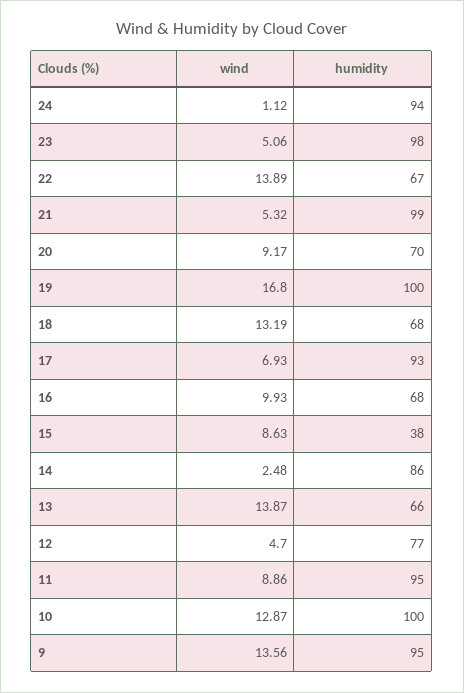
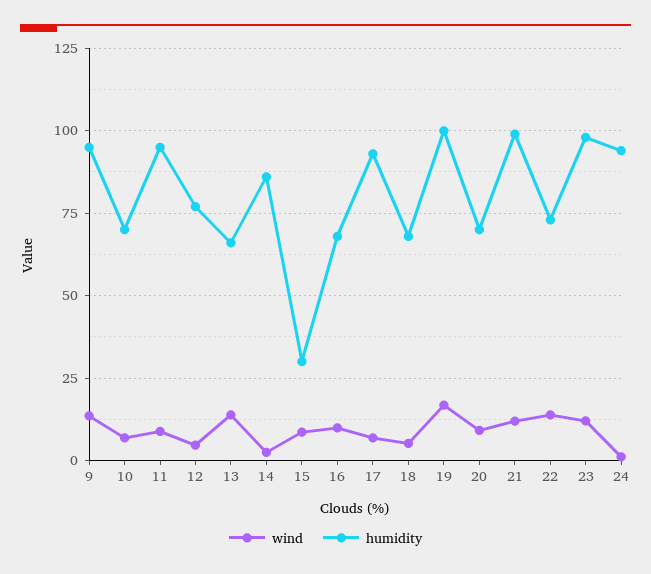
wind, 23: 5.06 -> 12.5
humidity, 22: 67 -> 72.5
wind, 21: 5.32 -> 12.5
wind, 18: 13.19 -> 5
humidity, 15: 38 -> 30
wind, 10: 12.87 -> 7.5
humidity, 10: 100 -> 70

